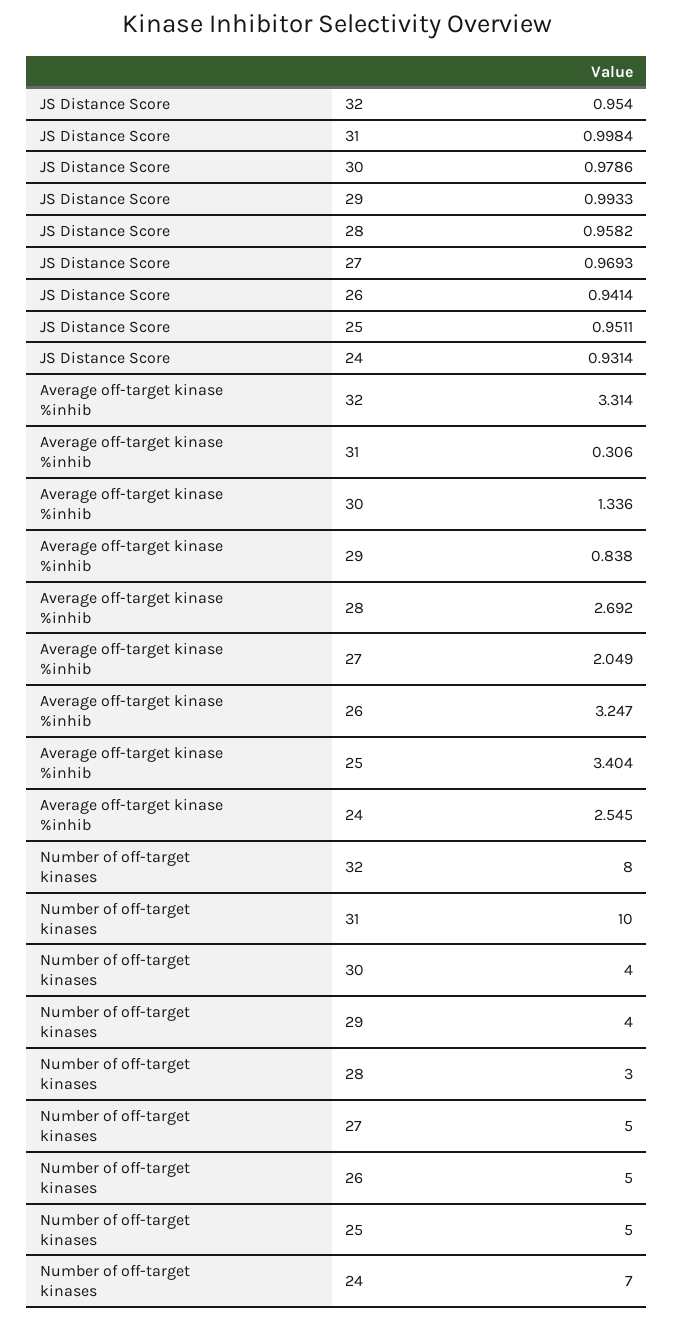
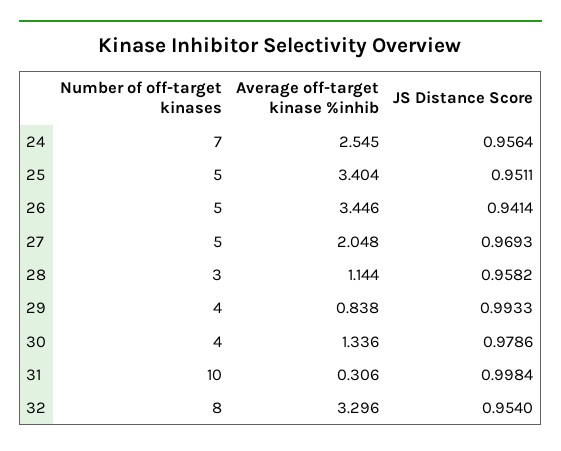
JS Distance Score, 24: 0.9314 -> 0.9564
Average off-target kinase %inhib, 32: 3.314 -> 3.296
Average off-target kinase %inhib, 28: 2.692 -> 1.144
Average off-target kinase %inhib, 27: 2.049 -> 2.048
Average off-target kinase %inhib, 26: 3.247 -> 3.446

